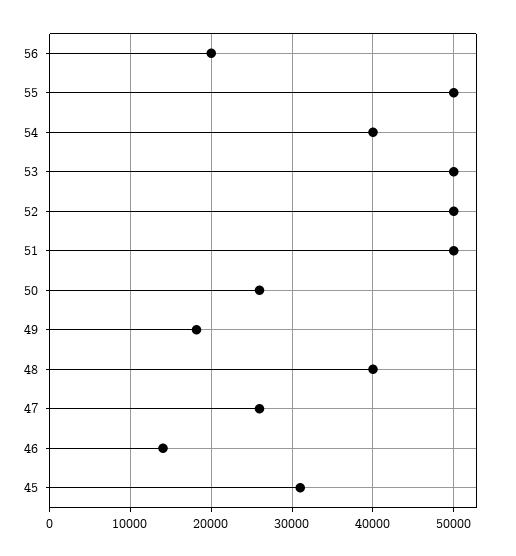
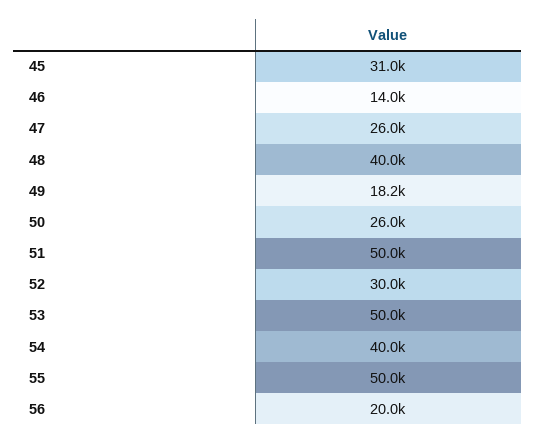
52: 50000 -> 30000

